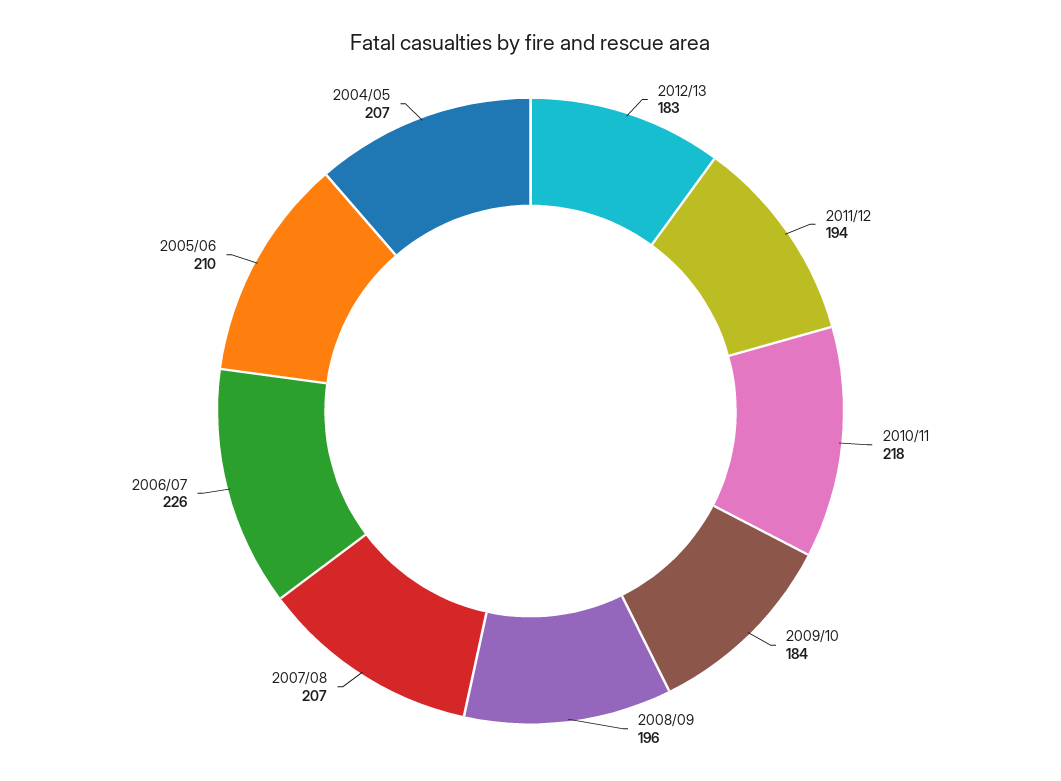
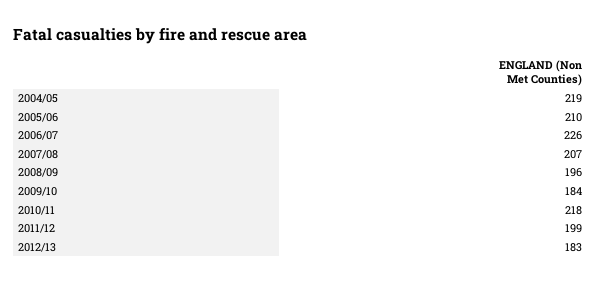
2011/12: 194 -> 199
2004/05: 207 -> 219

